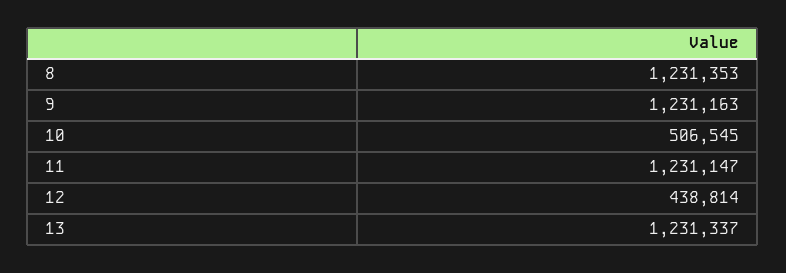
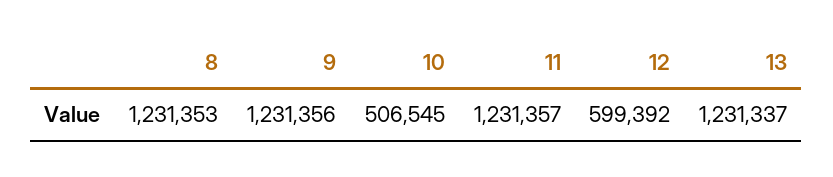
9: 1231163 -> 1231356
11: 1231147 -> 1231357
12: 438814 -> 599392

